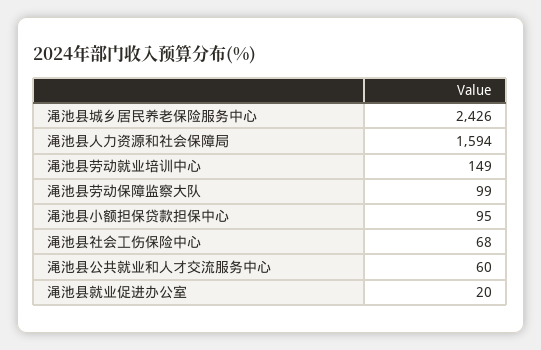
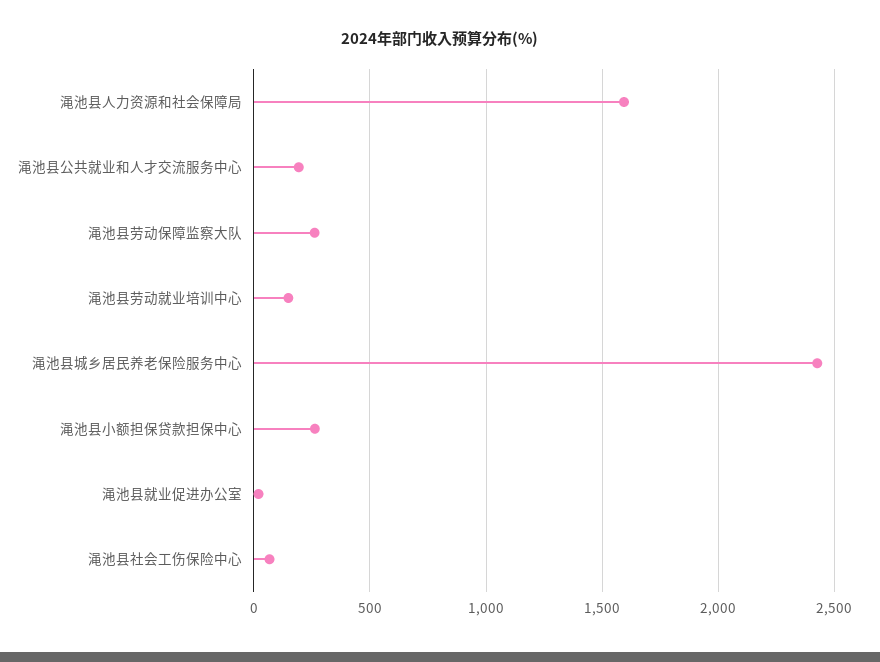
渑池县劳动保障监察大队: 99 -> 250
渑池县小额担保贷款担保中心: 95 -> 250
渑池县公共就业和人才交流服务中心: 60 -> 200

